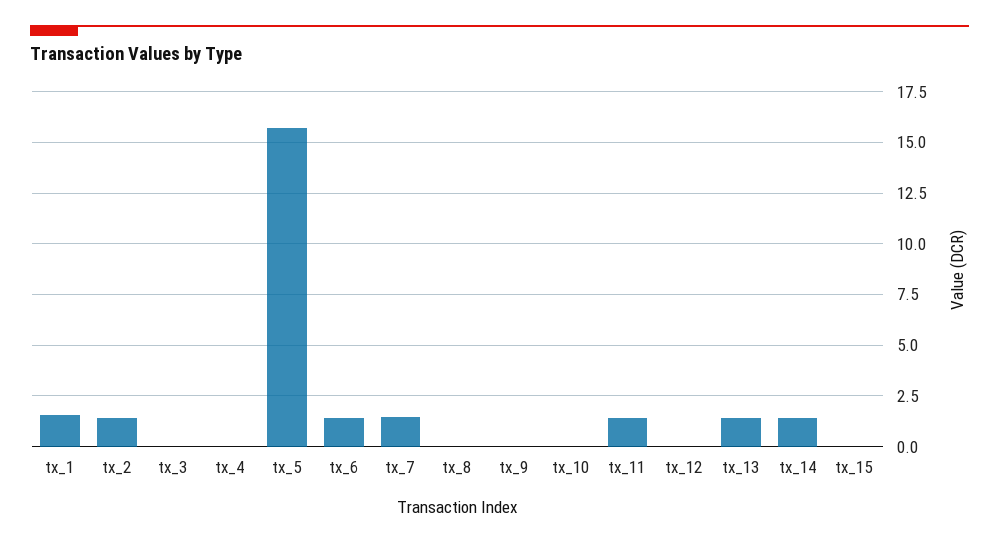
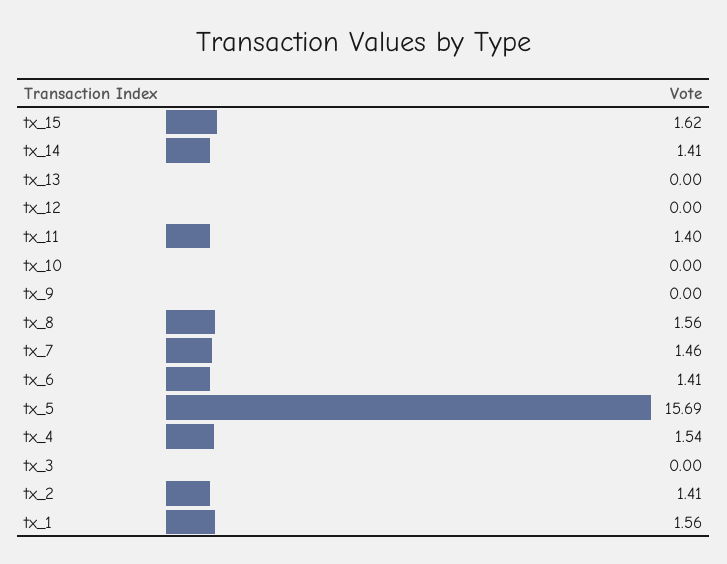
tx_4: 0 -> 1.54
tx_8: 0 -> 1.56
tx_13: 1.5 -> 0
tx_15: 0 -> 1.62

